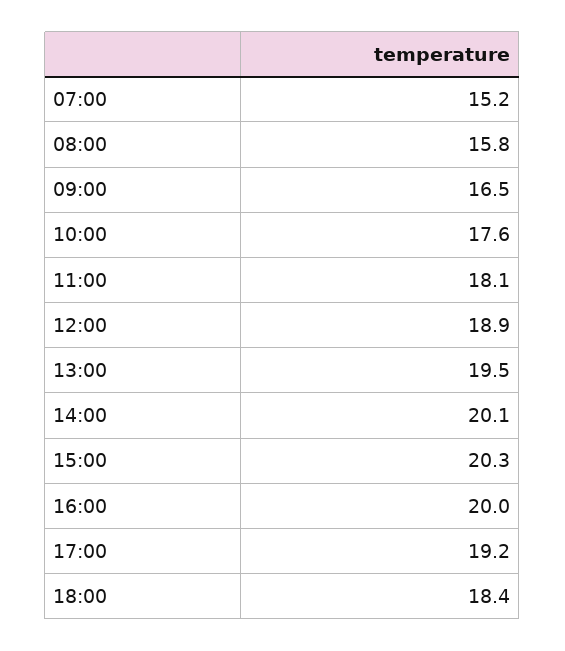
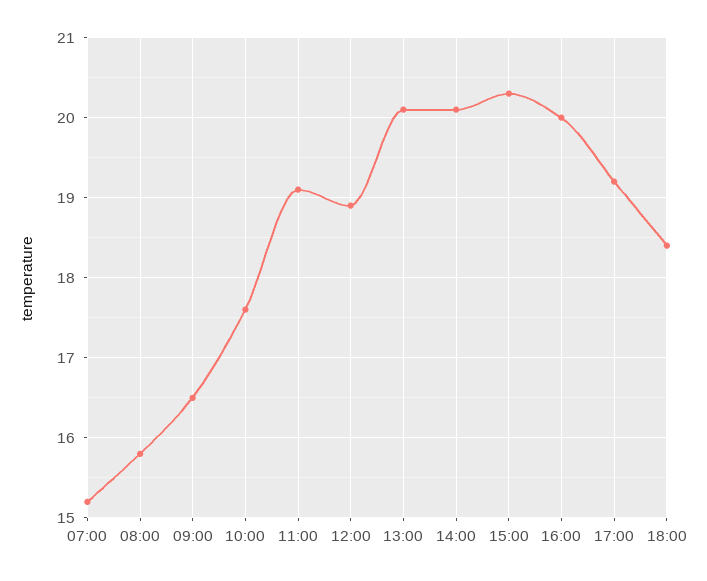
11:00: 18.1 -> 19.1
13:00: 19.5 -> 20.1

